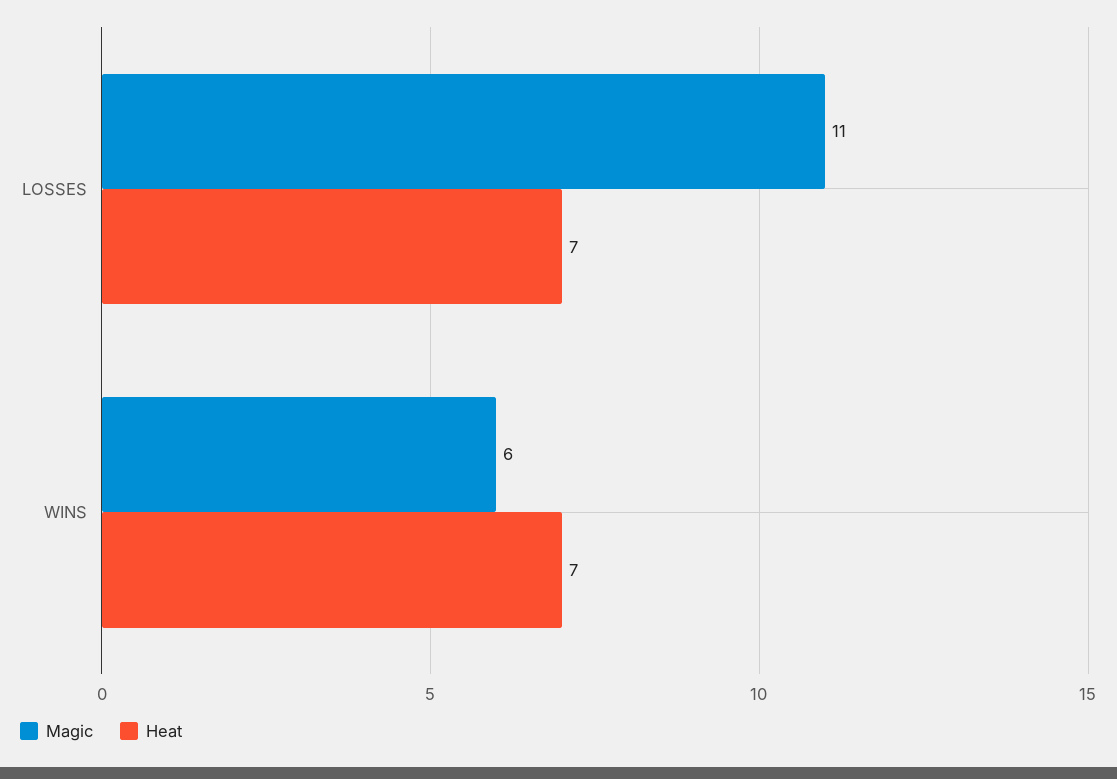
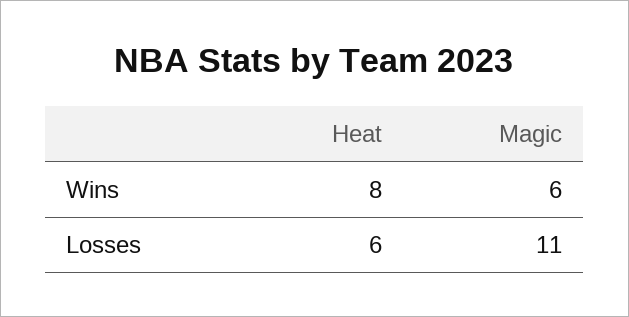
Heat, LOSSES: 7 -> 6
Heat, WINS: 7 -> 8

